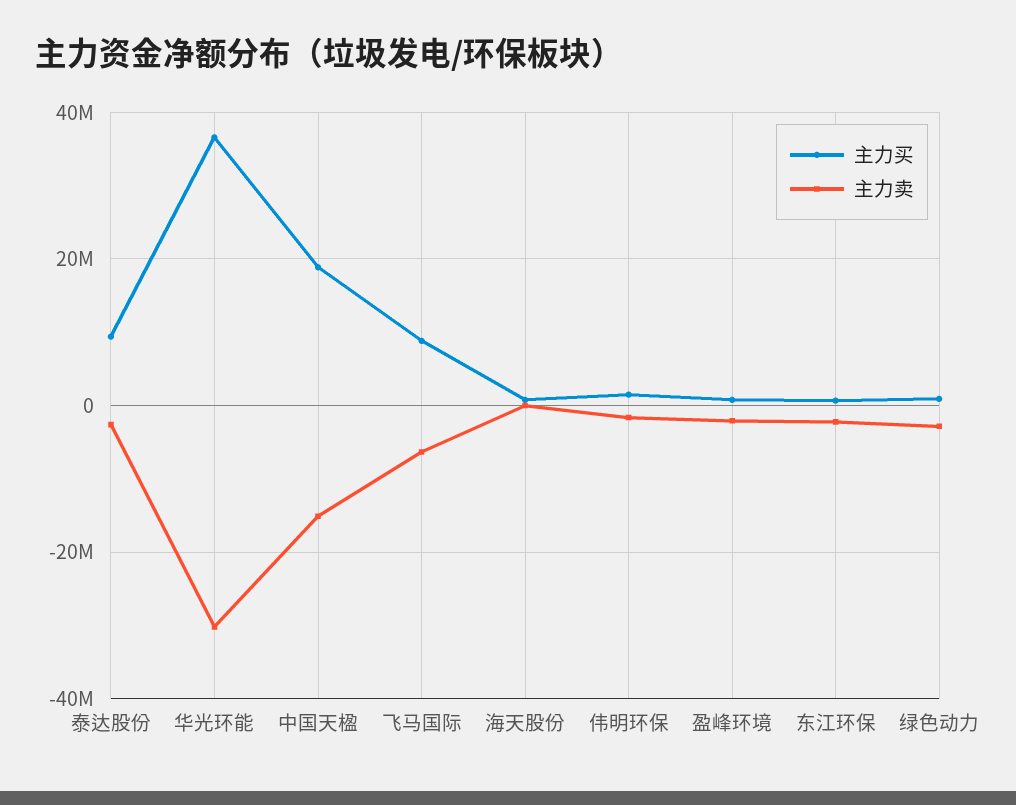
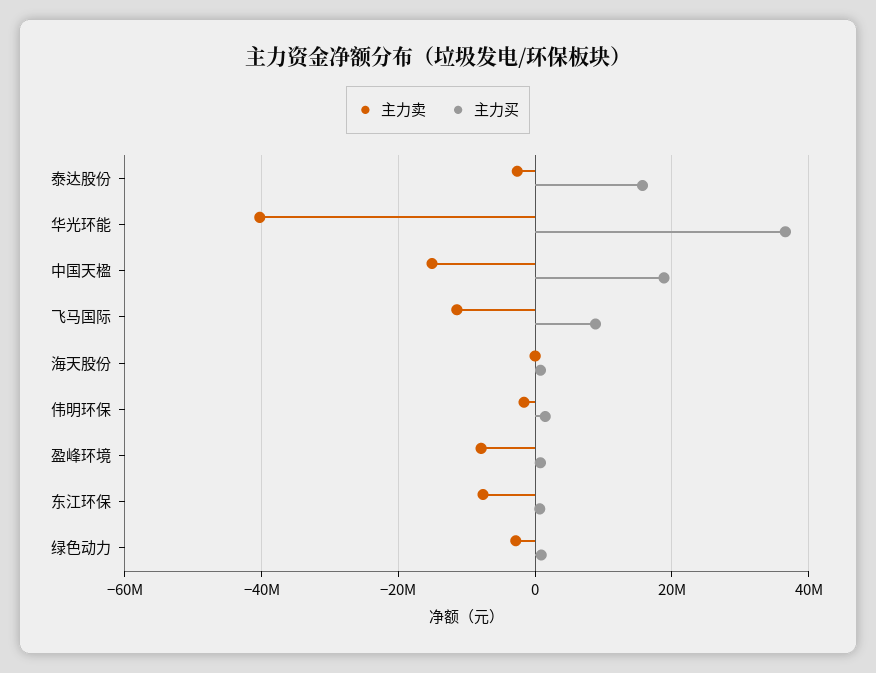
主力买, 泰达股份: 10000000 -> 16000000
主力卖, 华光环能: -30000000 -> -40000000
主力卖, 飞马国际: -6000000 -> -12000000
主力卖, 盈峰环境: -2000000 -> -8000000
主力卖, 东江环保: -2000000 -> -8000000

